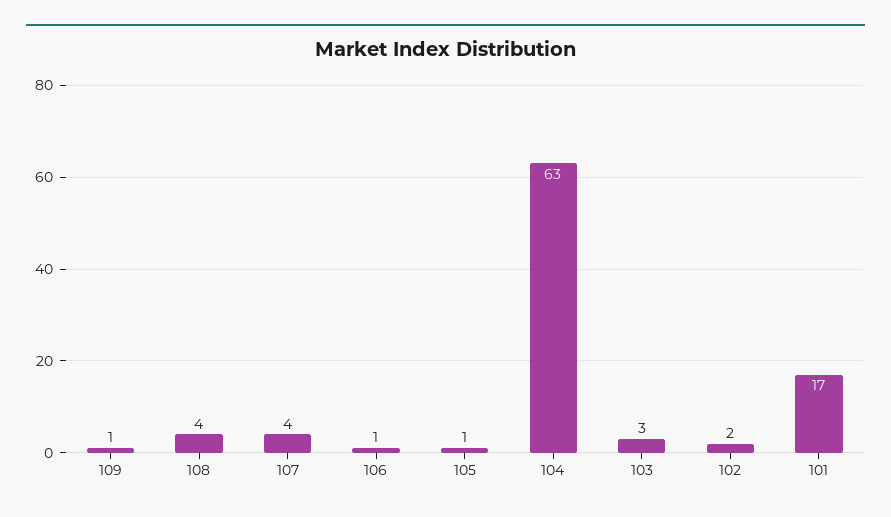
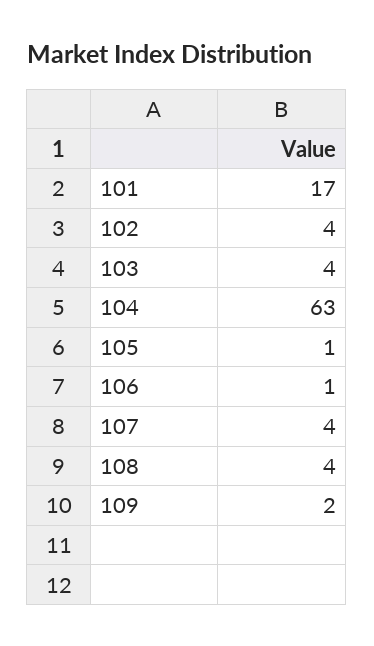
109: 1 -> 2
103: 3 -> 4
102: 2 -> 4

